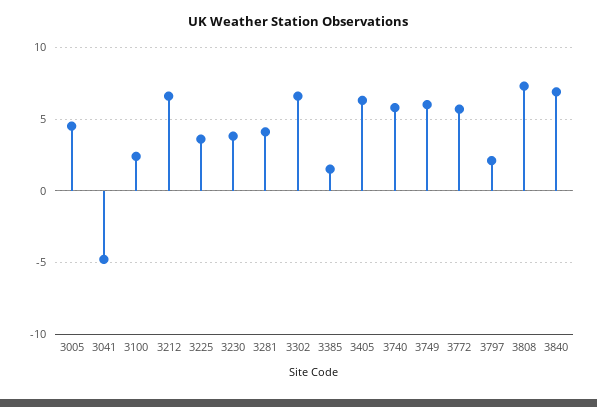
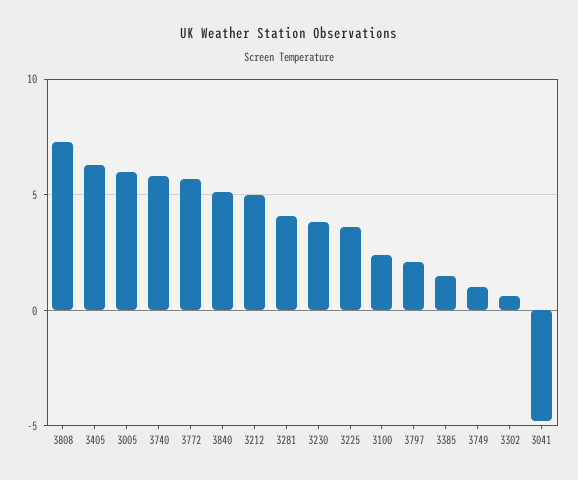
3005: 4.5 -> 6
3212: 6.5 -> 5
3302: 6.5 -> 0.5
3749: 6 -> 1
3840: 7 -> 5

